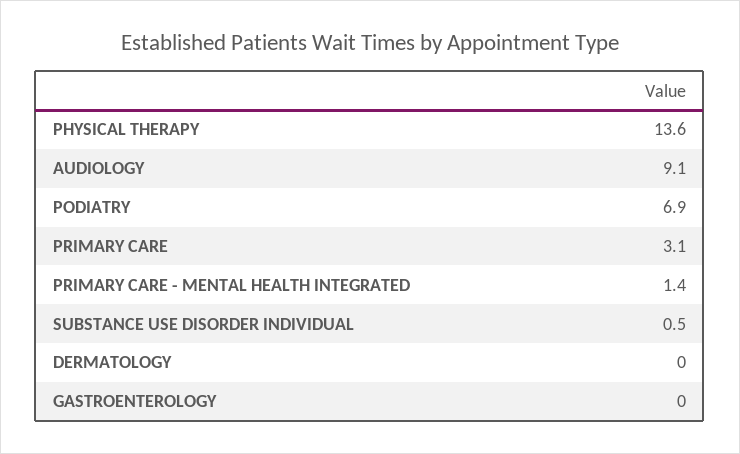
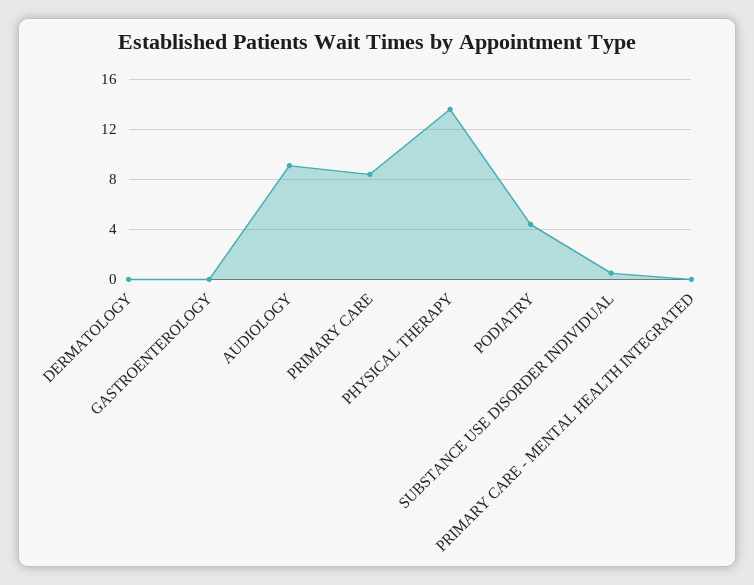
PODIATRY: 6.9 -> 4.5
PRIMARY CARE: 3.1 -> 8.5
PRIMARY CARE - MENTAL HEALTH INTEGRATED: 1.4 -> 0

